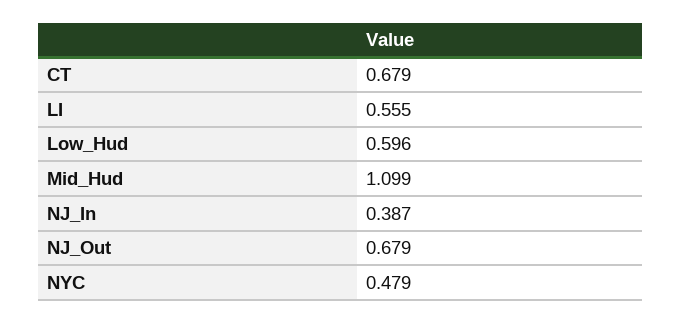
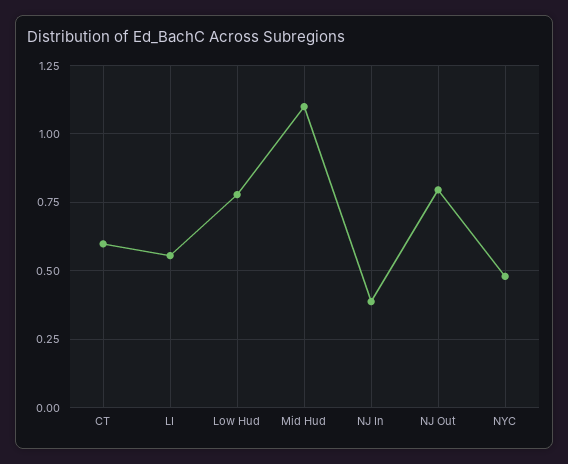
CT: 0.679 -> 0.6
Low_Hud: 0.596 -> 0.775
NJ_Out: 0.679 -> 0.8

